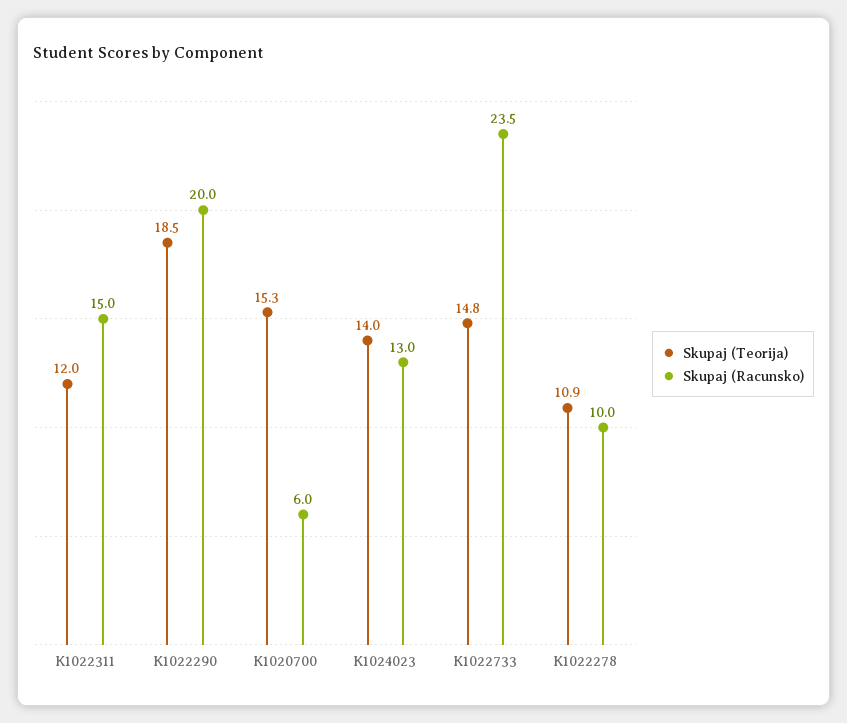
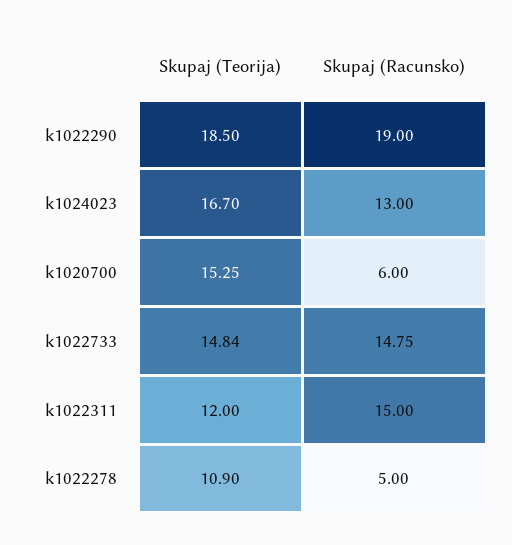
Skupaj (Racunsko), K1022290: 20 -> 19
Skupaj (Teorija), K1024023: 14 -> 16.7
Skupaj (Racunsko), K1022733: 23.5 -> 14.75
Skupaj (Racunsko), K1022278: 10 -> 5

